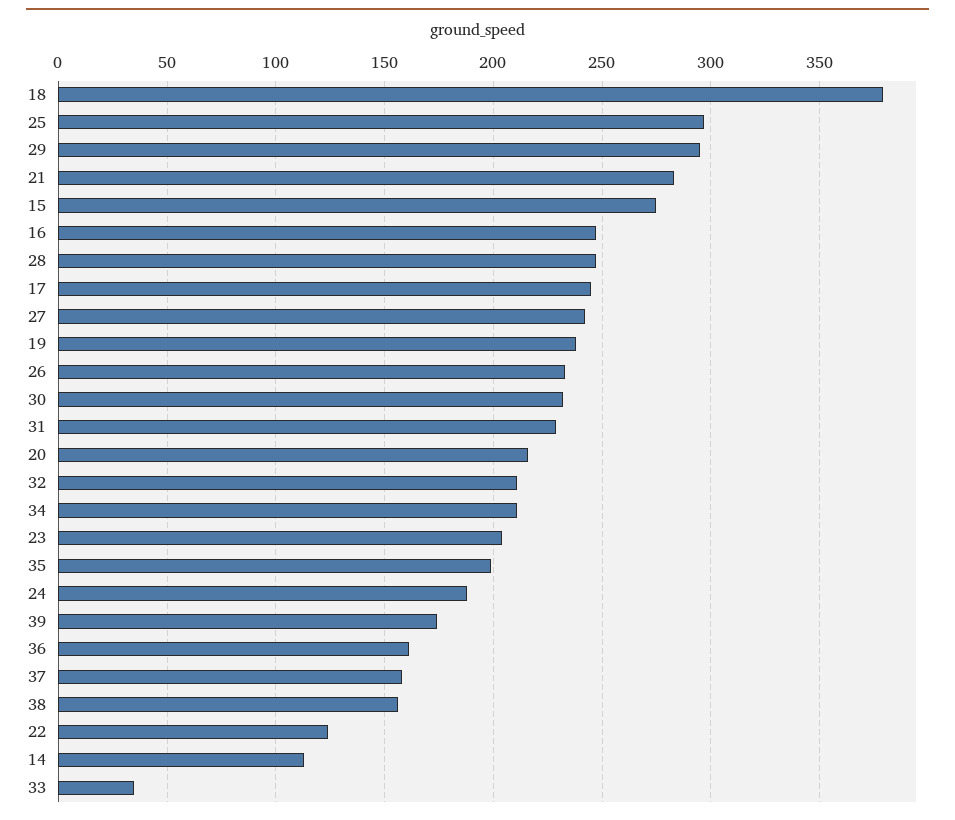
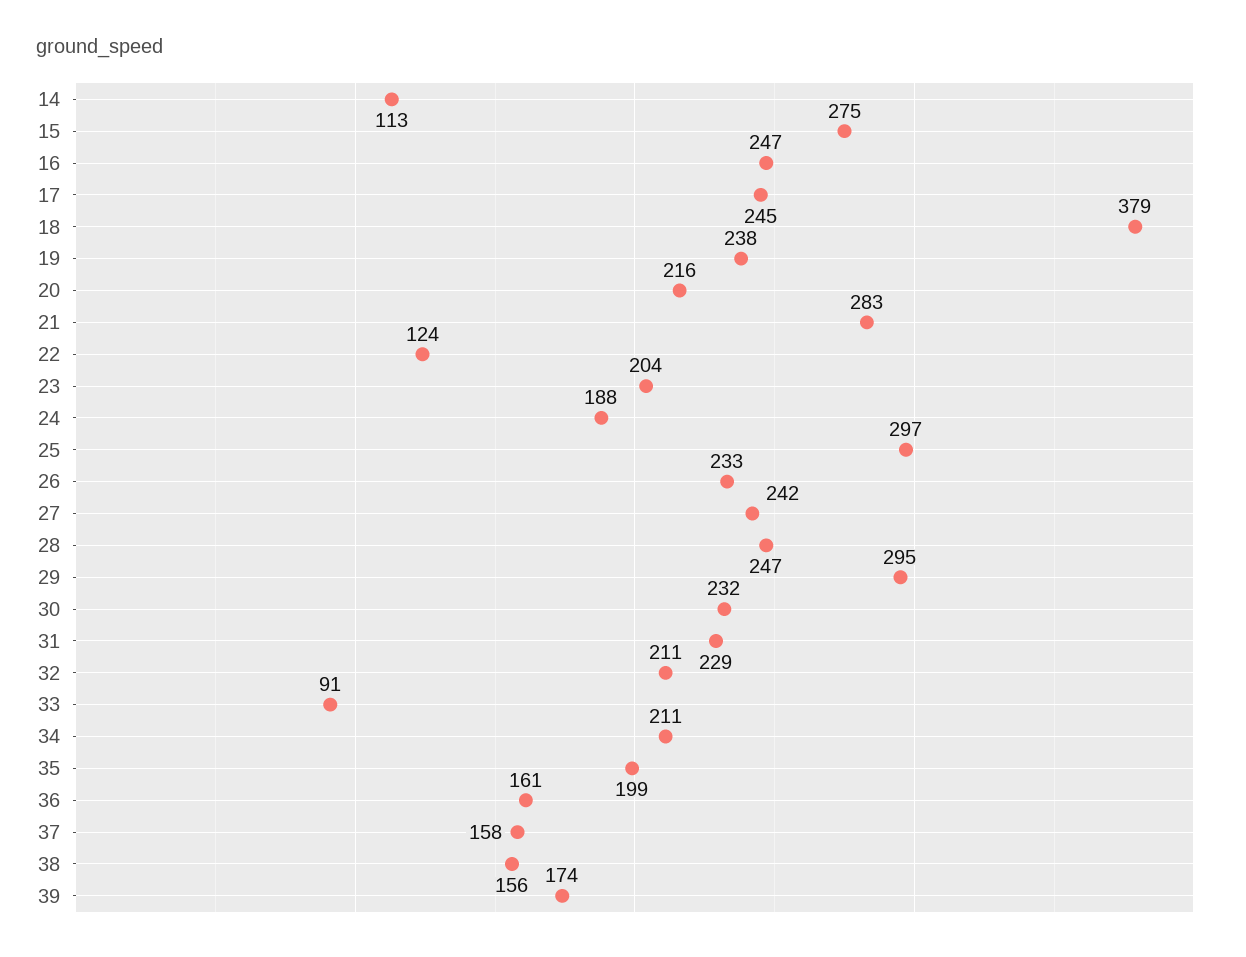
33: 35 -> 91

